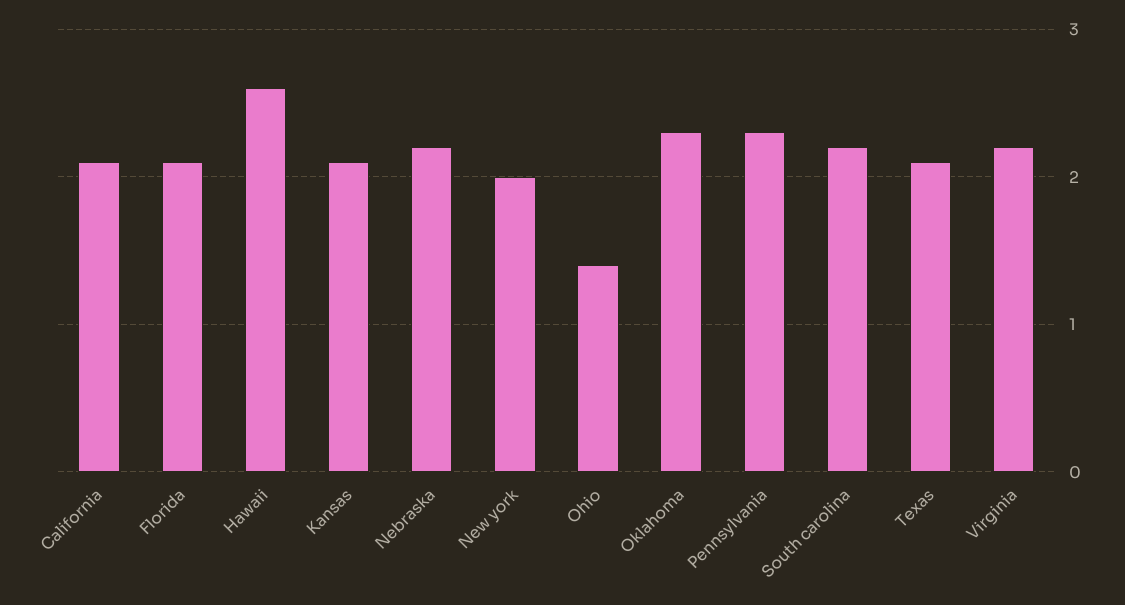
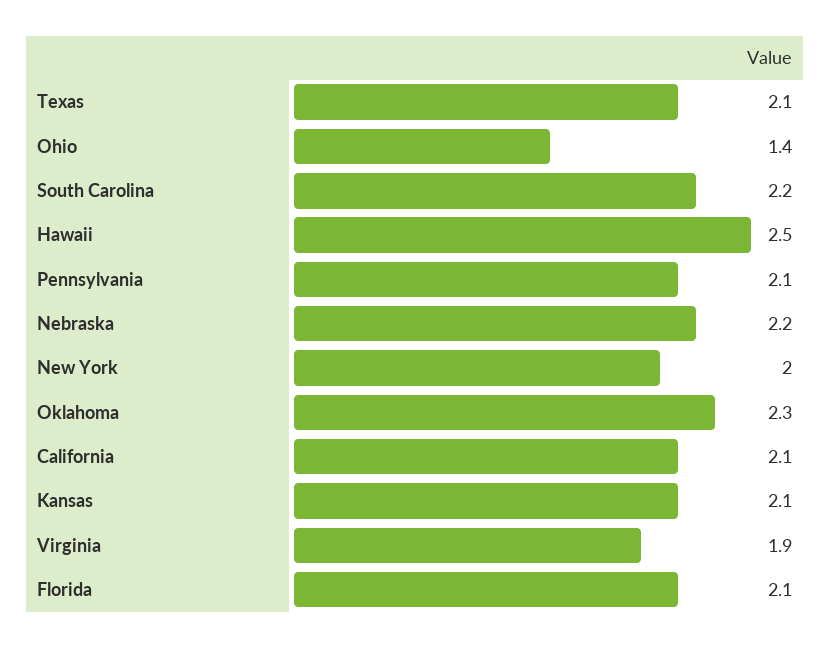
Hawaii: 2.6 -> 2.5
Pennsylvania: 2.3 -> 2.1
Virginia: 2.2 -> 1.9

